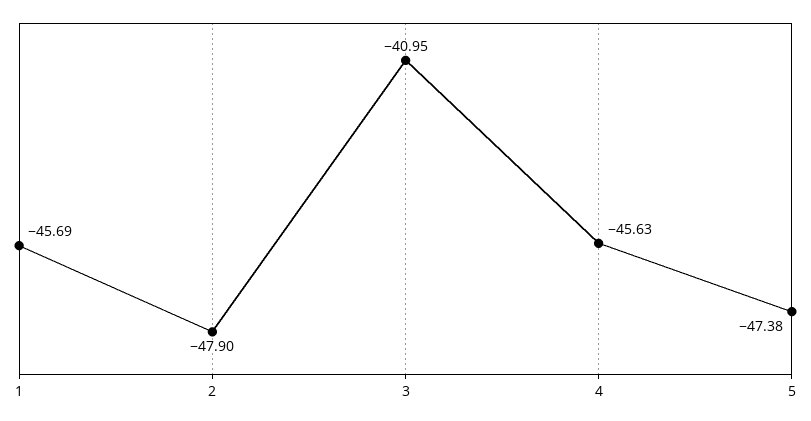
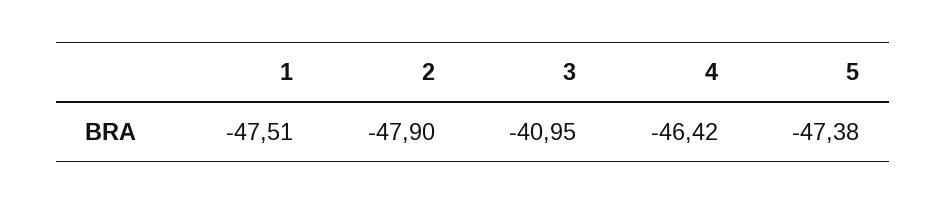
1: -45.69 -> -47.51
4: -45.63 -> -46.42

